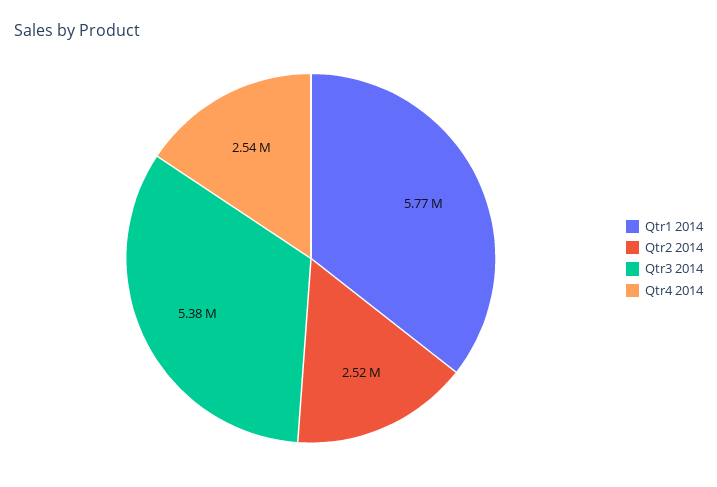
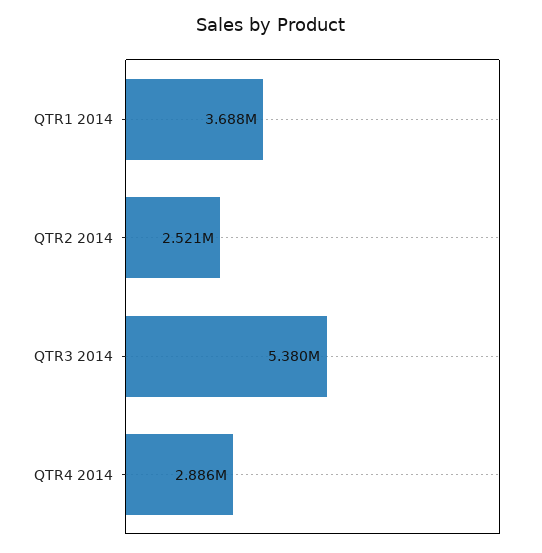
Qtr1 2014: 5770000 -> 3688000
Qtr4 2014: 2540000 -> 2886000

